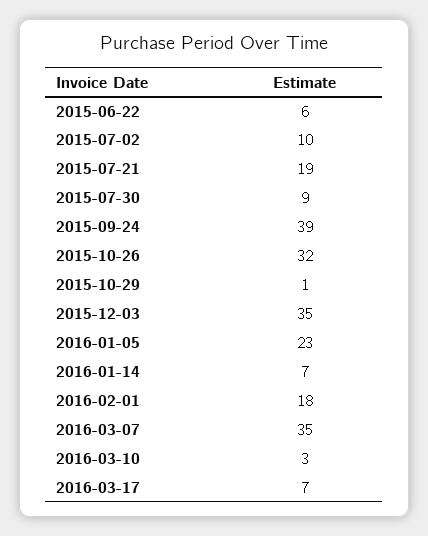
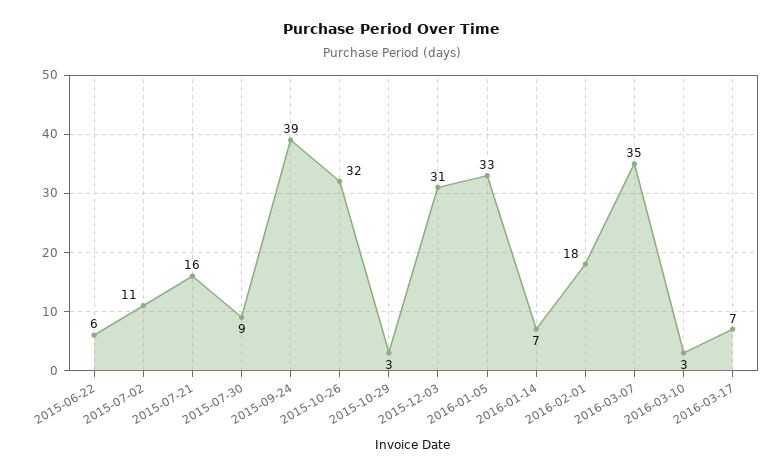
2015-07-02: 10 -> 11
2015-07-21: 19 -> 16
2015-10-29: 1 -> 3
2015-12-03: 35 -> 31
2016-01-05: 23 -> 33

